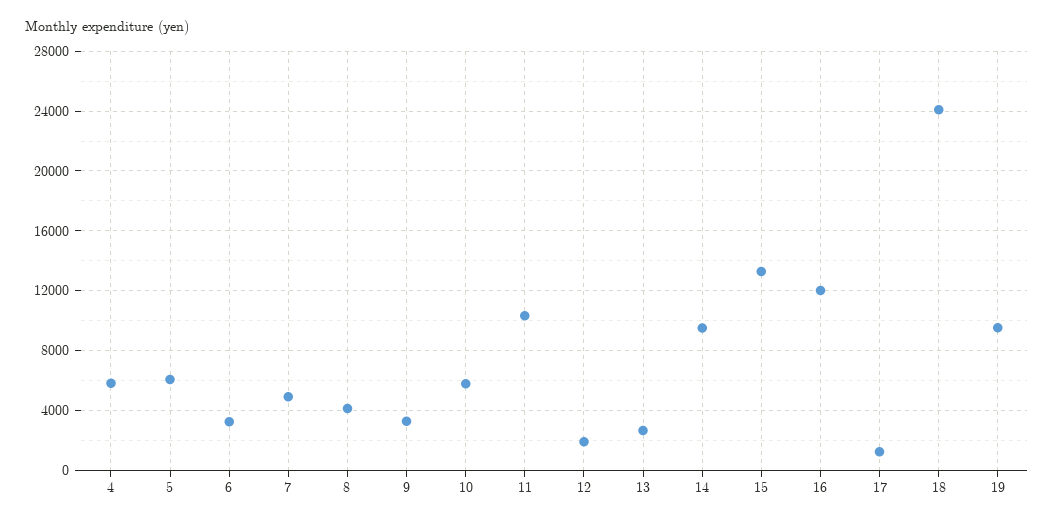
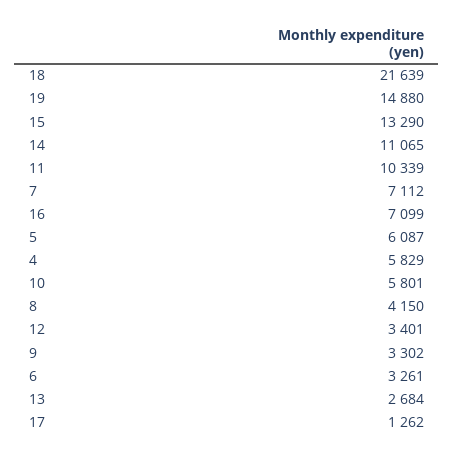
7: 5000 -> 7112
12: 2000 -> 3401
14: 9500 -> 11065
16: 12000 -> 7099
18: 24000 -> 21639
19: 9500 -> 14880

